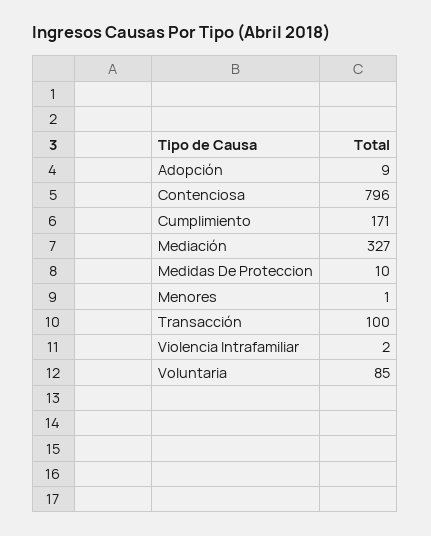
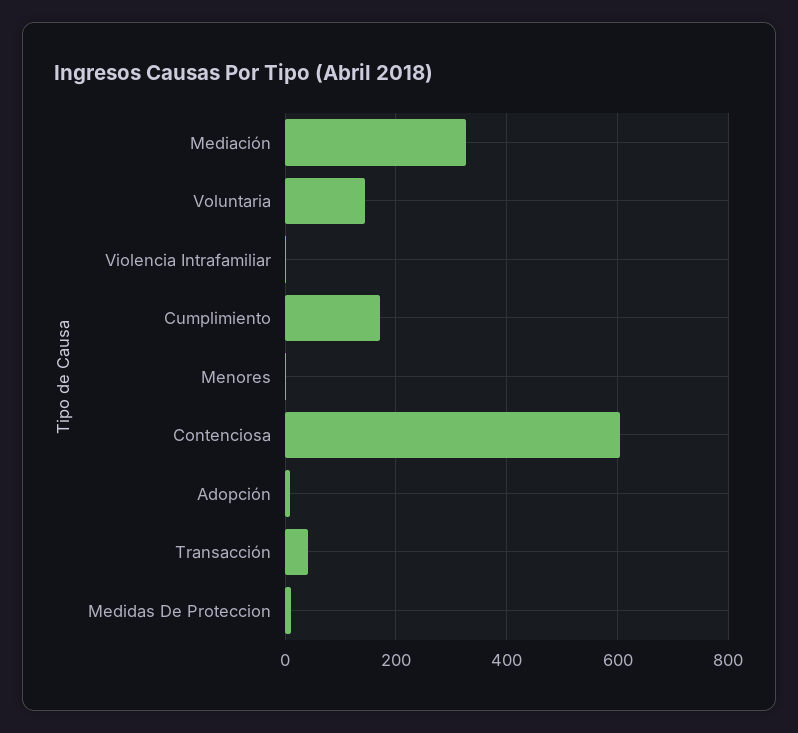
Contenciosa: 796 -> 600
Transacción: 100 -> 40
Voluntaria: 85 -> 140

